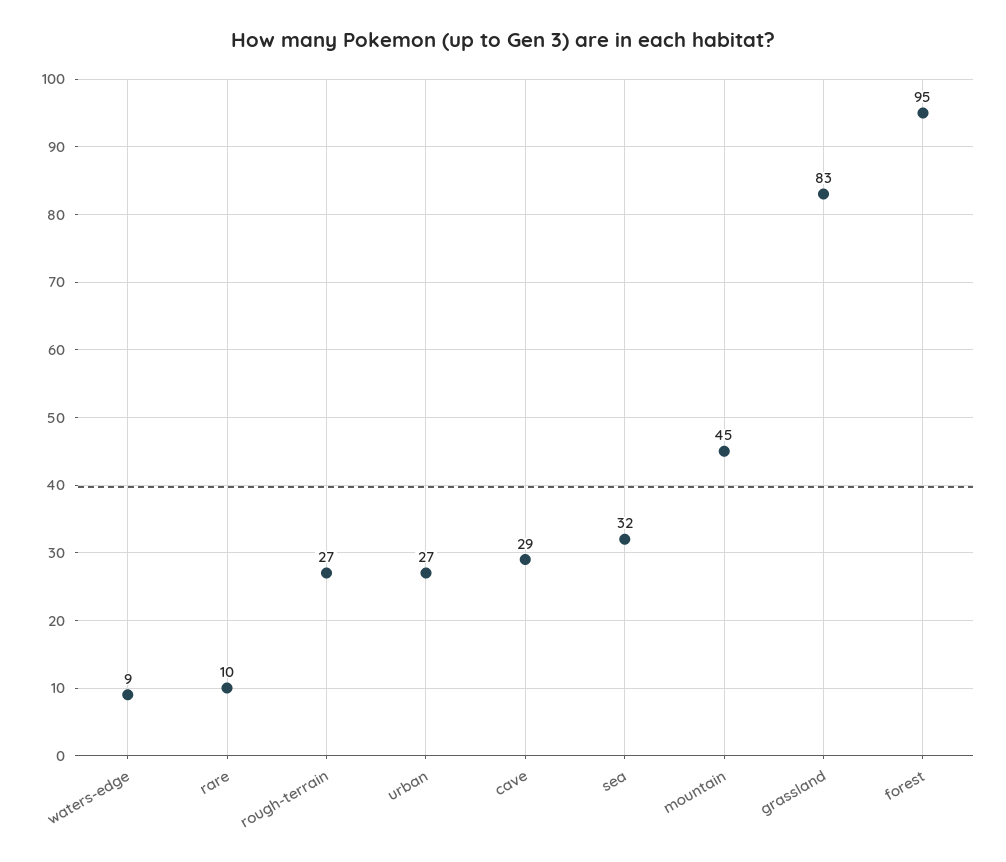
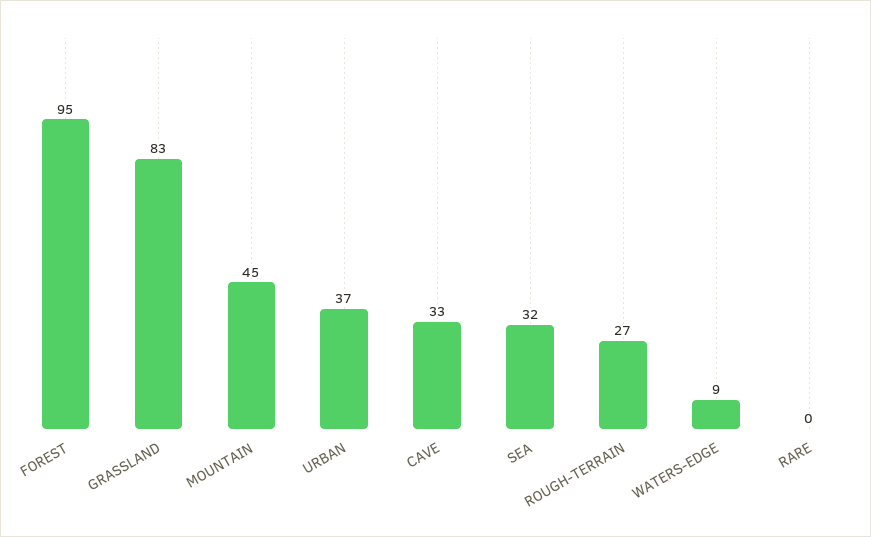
rare: 10 -> 0
urban: 27 -> 37
cave: 29 -> 33

